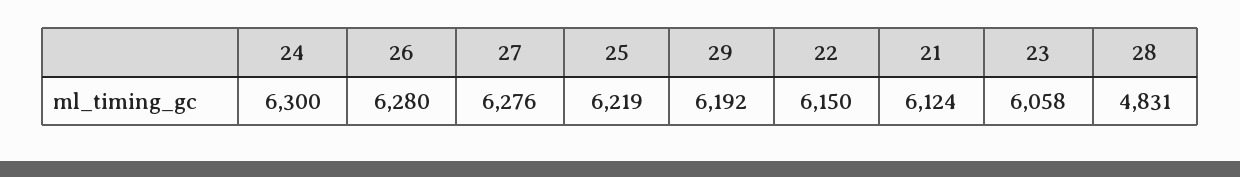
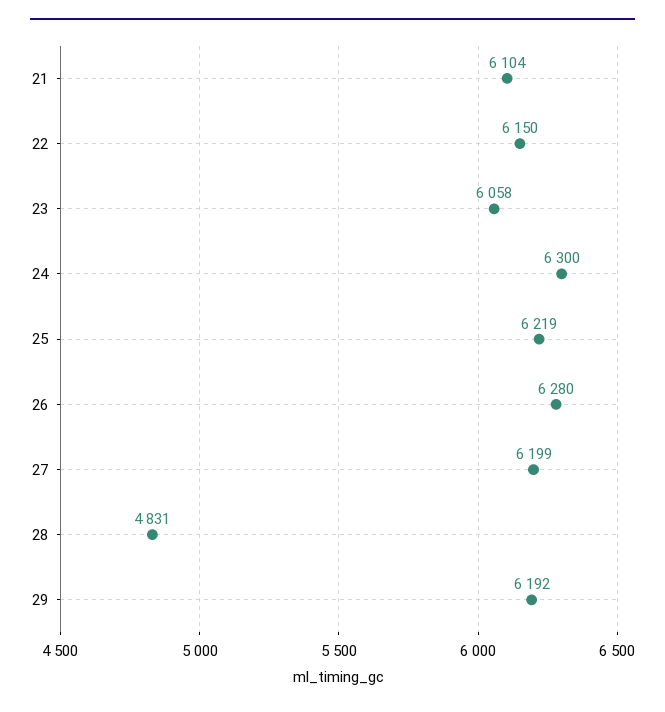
27: 6276 -> 6199
21: 6124 -> 6104

